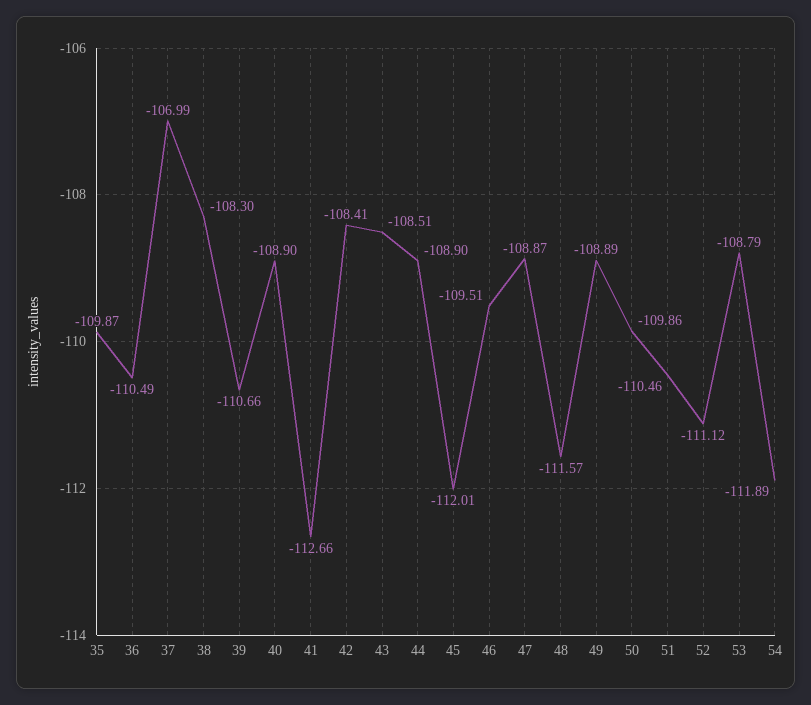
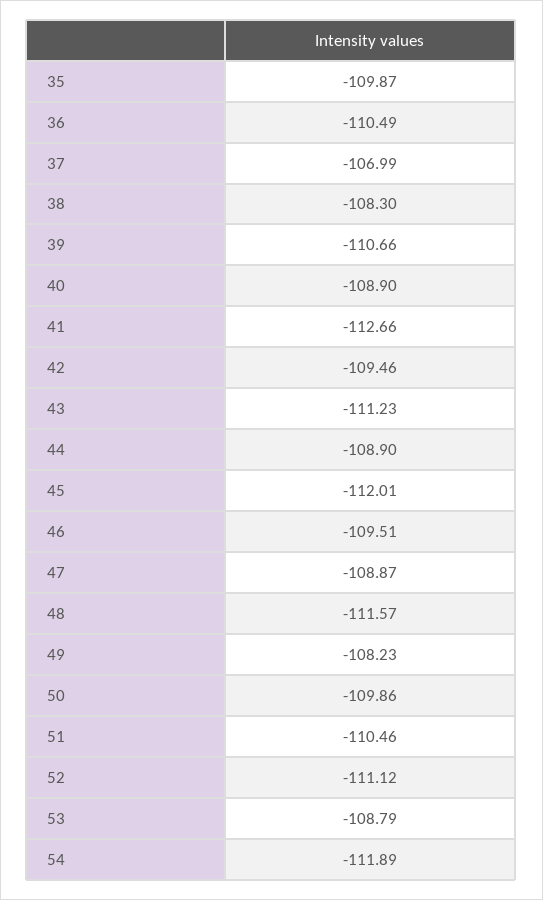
42: -108.41 -> -109.46
43: -108.51 -> -111.23
49: -108.89 -> -108.23

